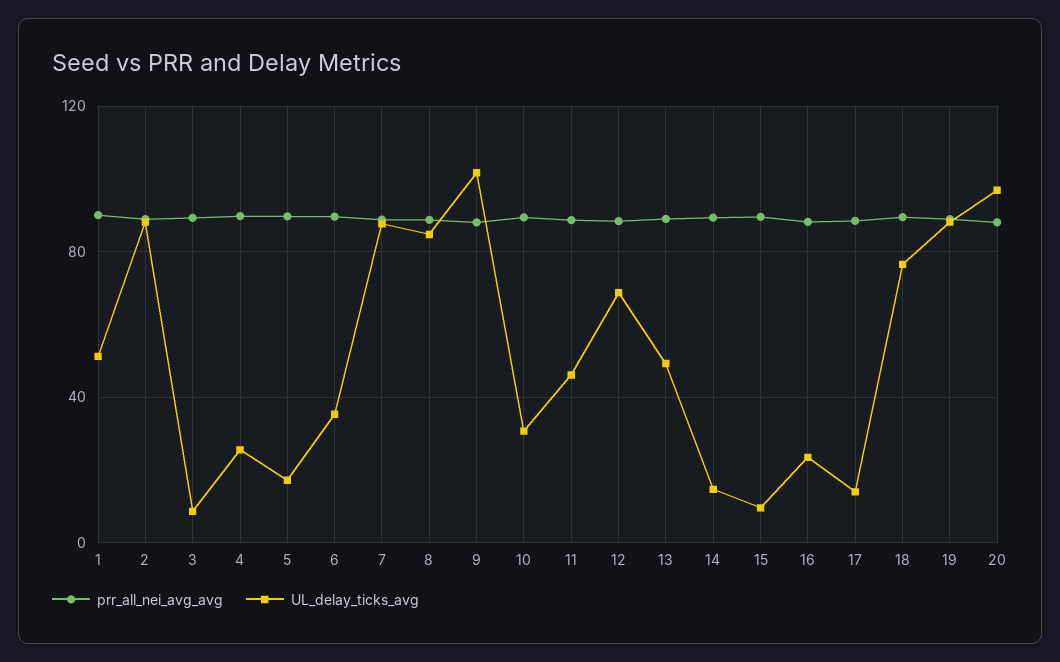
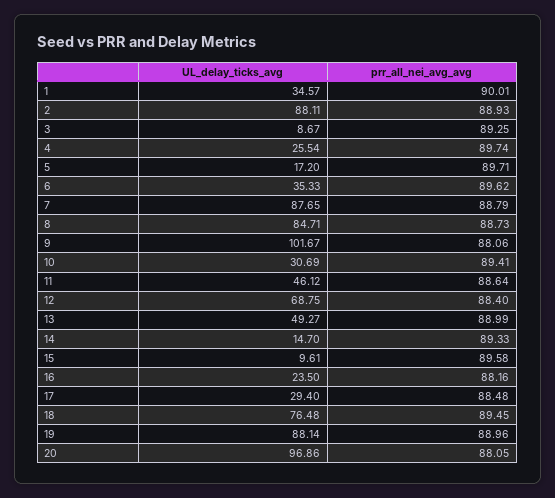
UL_delay_ticks_avg, 1: 50 -> 34.57
UL_delay_ticks_avg, 17: 15 -> 29.4

